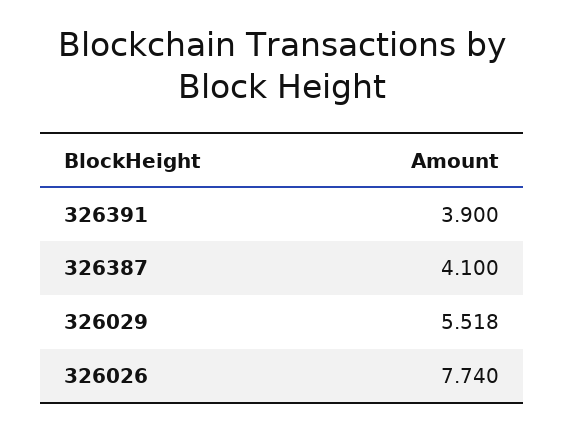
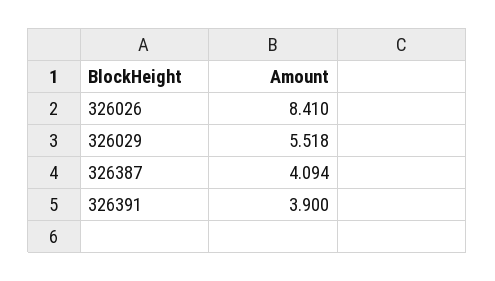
326387: 4.1 -> 4.094
326026: 7.74 -> 8.41

